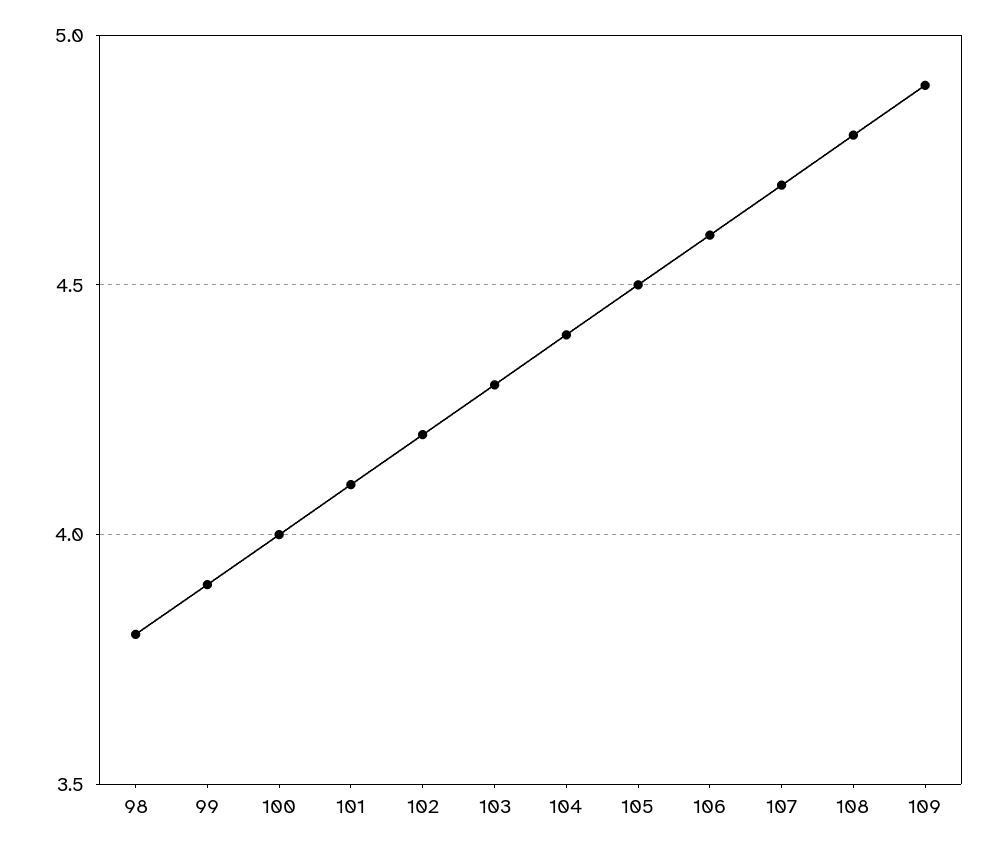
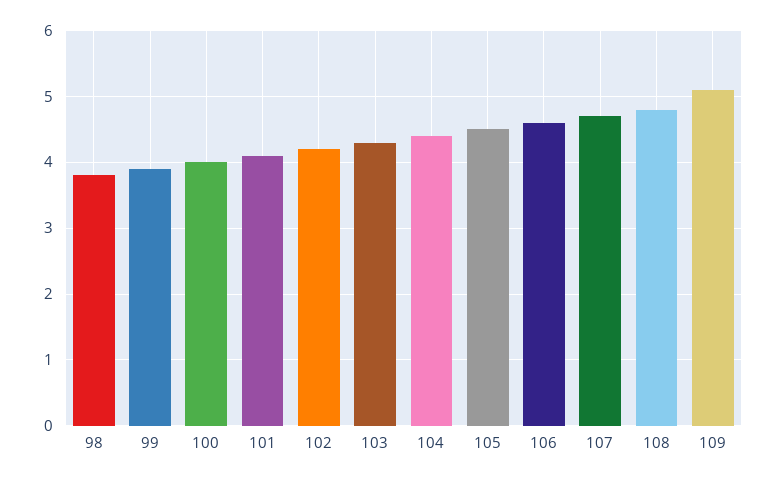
109: 4.9 -> 5.1

